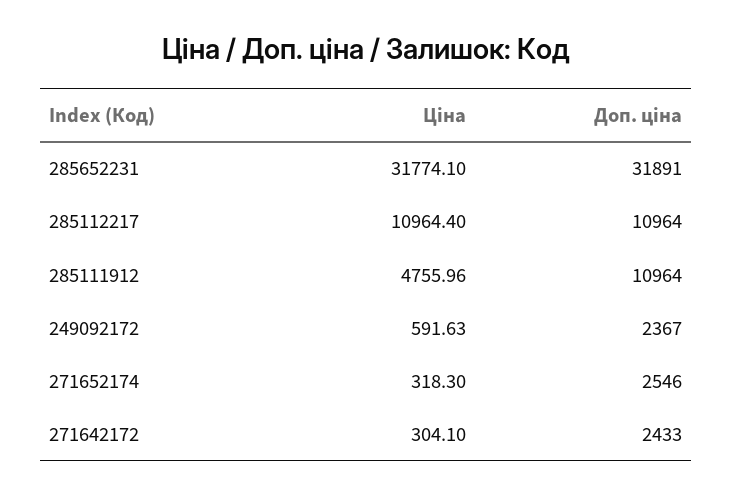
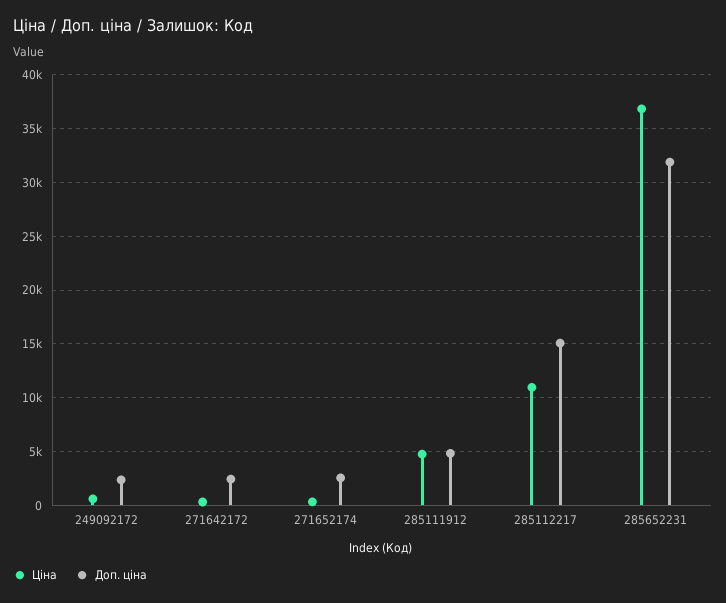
Ціна, 285652231: 31774.1 -> 37000
Доп. ціна, 285112217: 10964 -> 15000
Доп. ціна, 285111912: 10964 -> 5000

